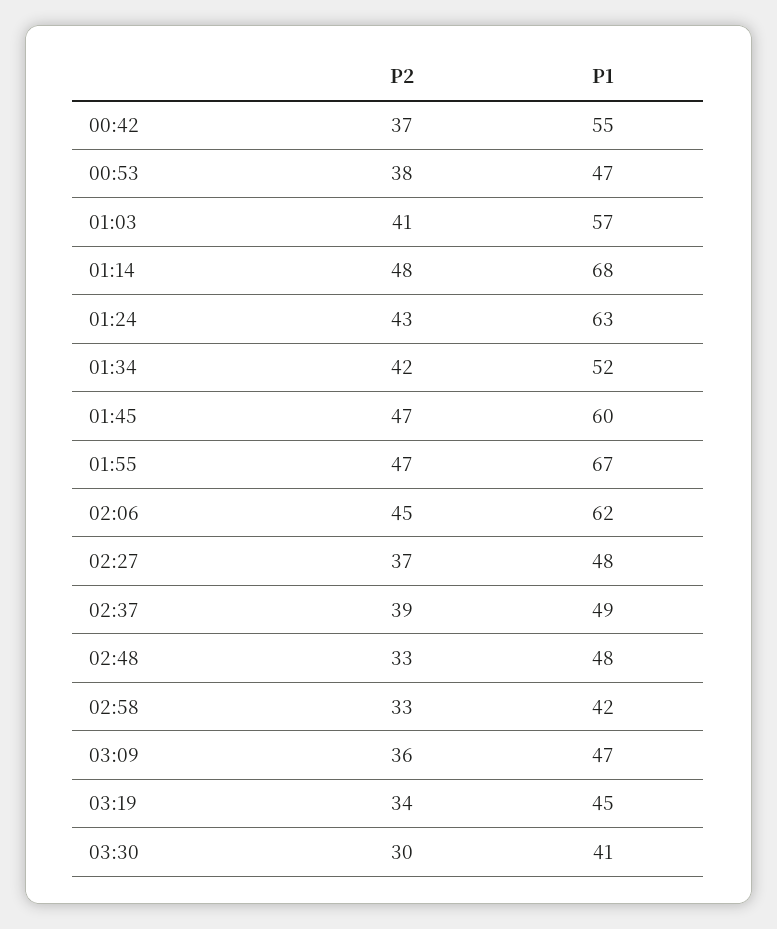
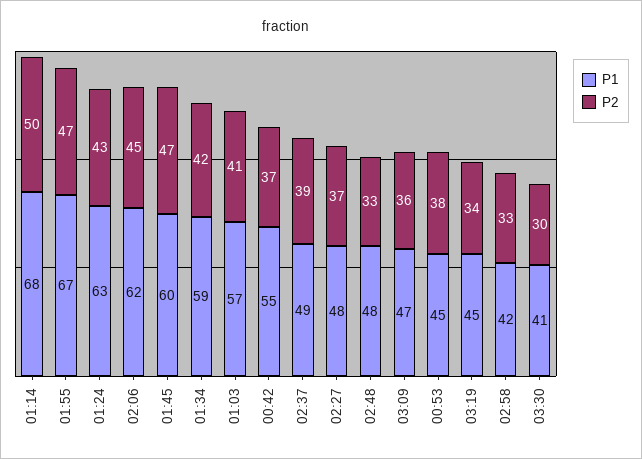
P1, 00:53: 47 -> 45
P2, 01:14: 48 -> 50
P1, 01:34: 52 -> 59

